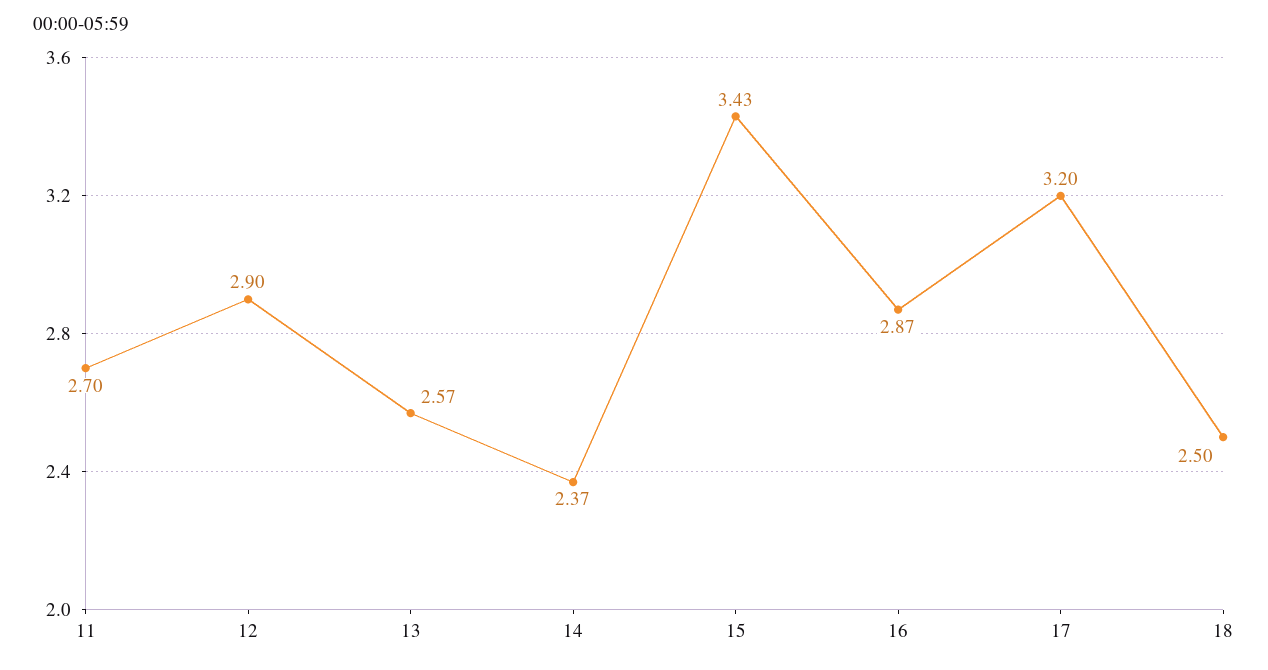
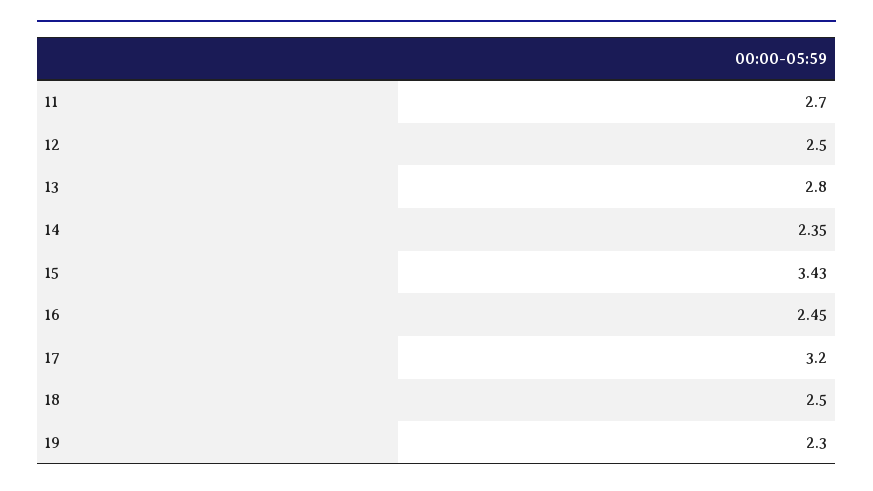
12: 2.9 -> 2.5
13: 2.57 -> 2.8
14: 2.37 -> 2.35
16: 2.87 -> 2.45
19: none -> 2.3

